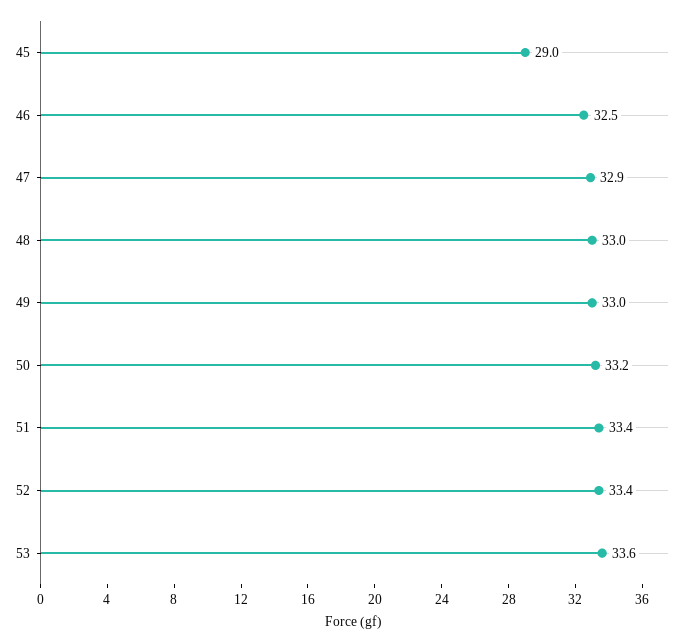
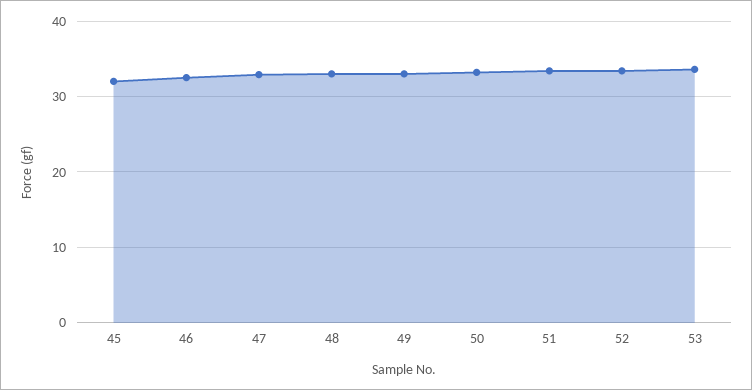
45: 29 -> 32

